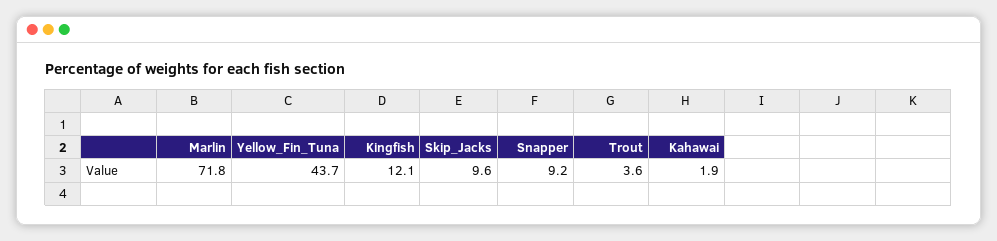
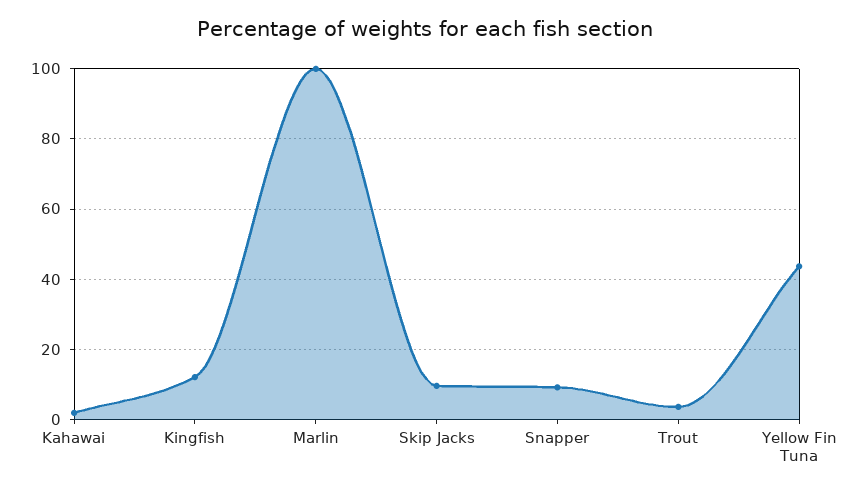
Marlin: 71.8 -> 100

